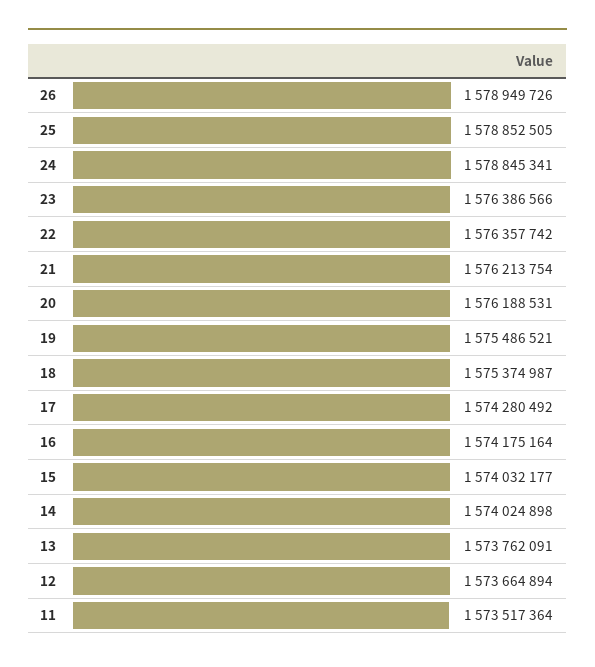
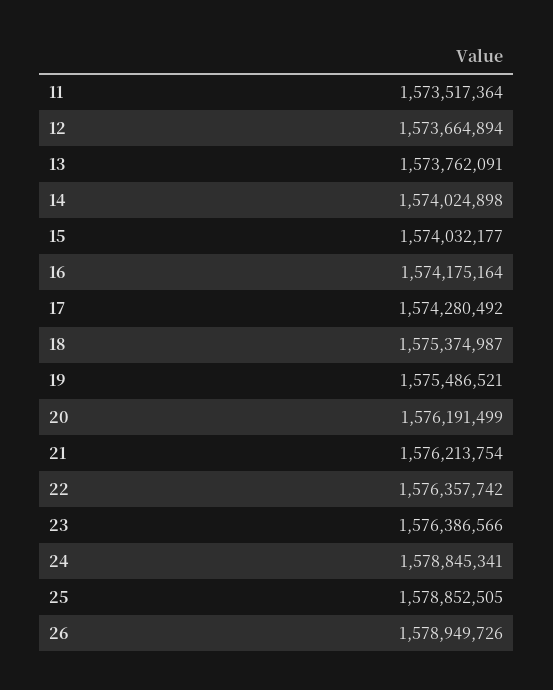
20: 1576188531 -> 1576191499

